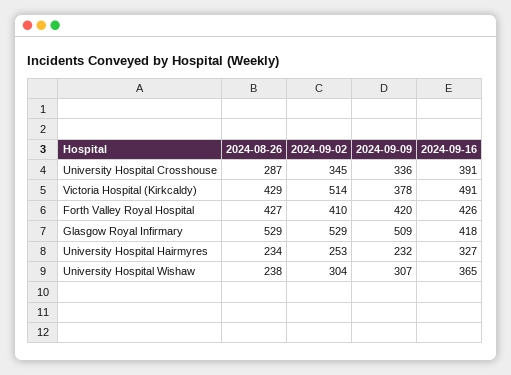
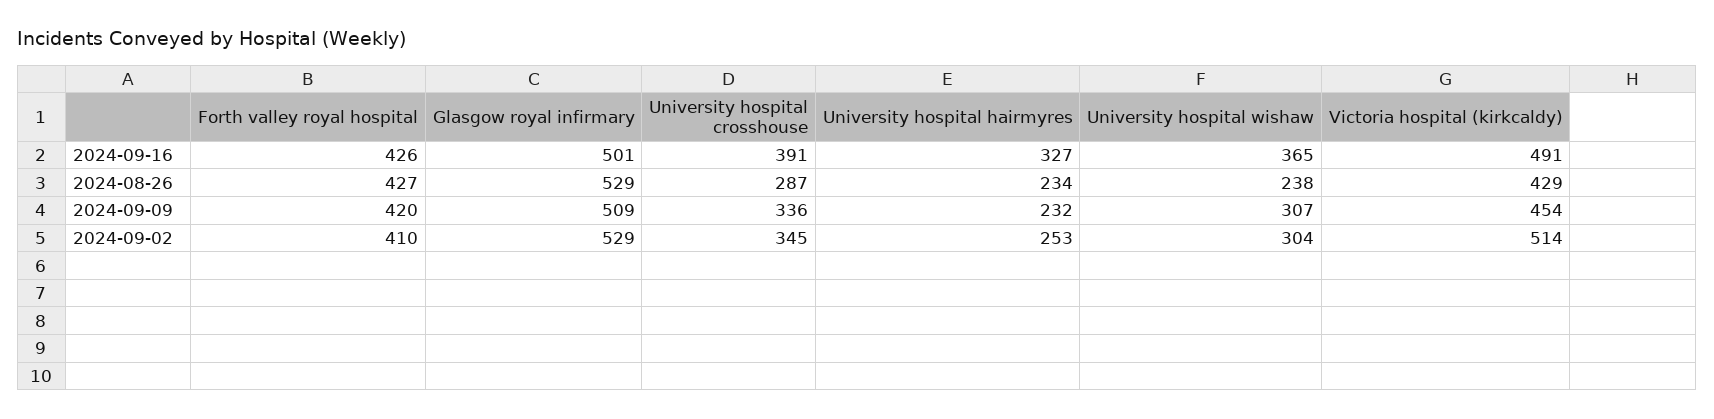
2024-09-09, Victoria Hospital (Kirkcaldy): 378 -> 454
2024-09-16, Glasgow Royal Infirmary: 418 -> 501

